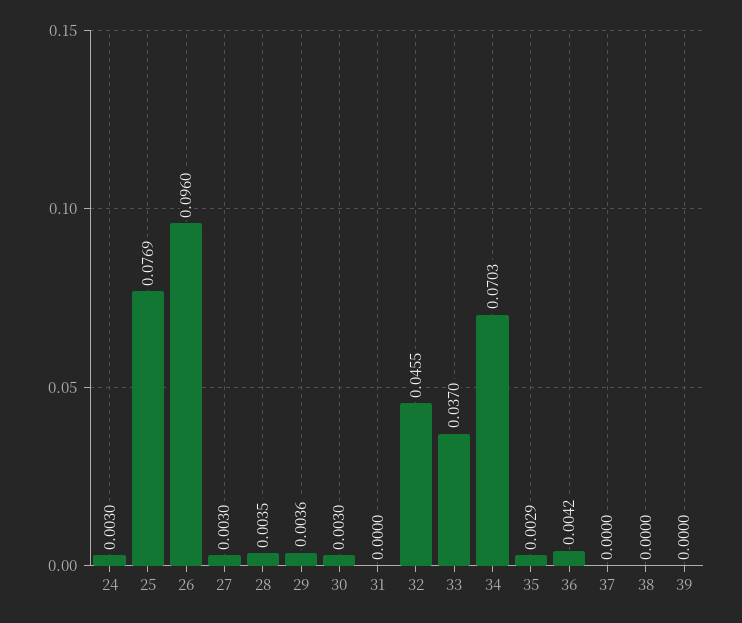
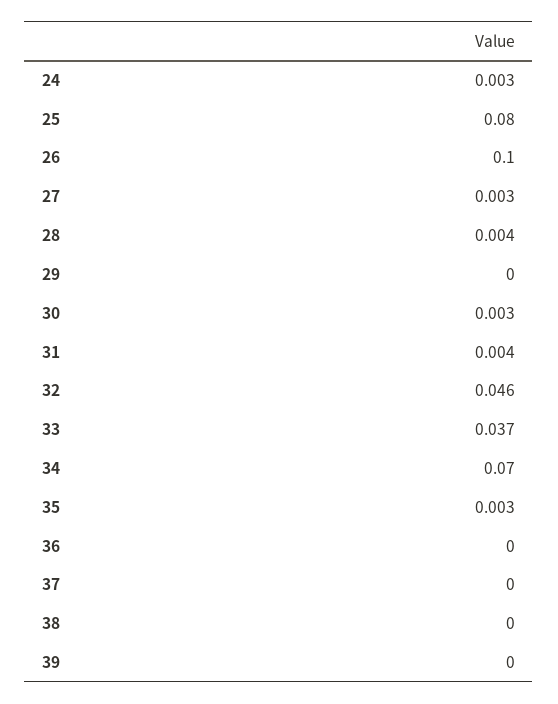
25: 0.0769 -> 0.08
26: 0.096 -> 0.1
29: 0.0036 -> 0
31: 0 -> 0.004
36: 0.0042 -> 0

